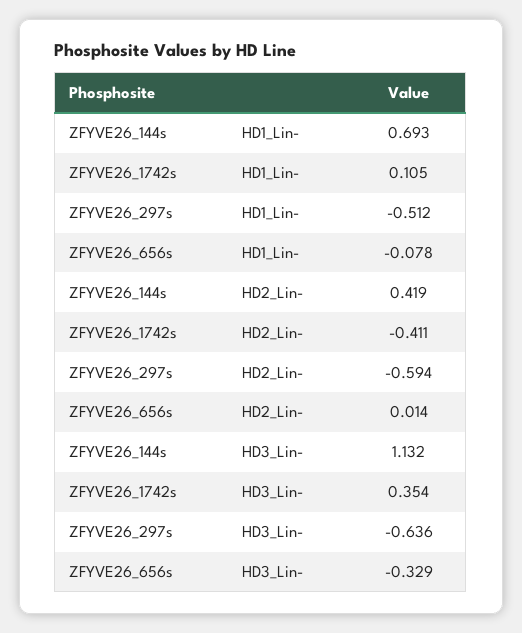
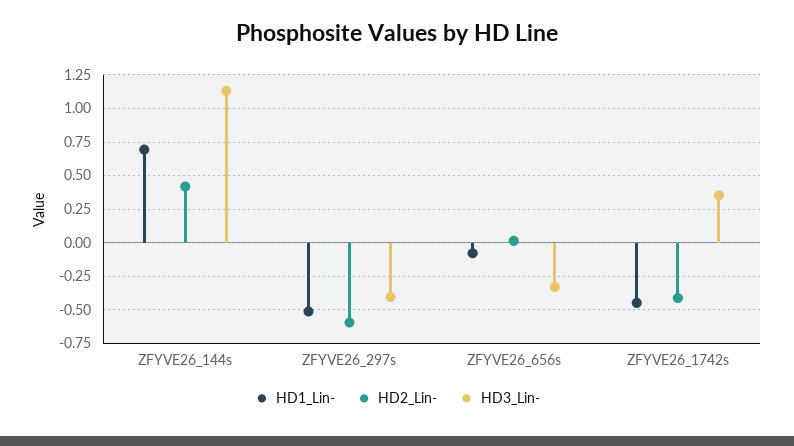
HD1_Lin-, ZFYVE26_1742s: 0.105 -> -0.45
HD3_Lin-, ZFYVE26_297s: -0.636 -> -0.4

